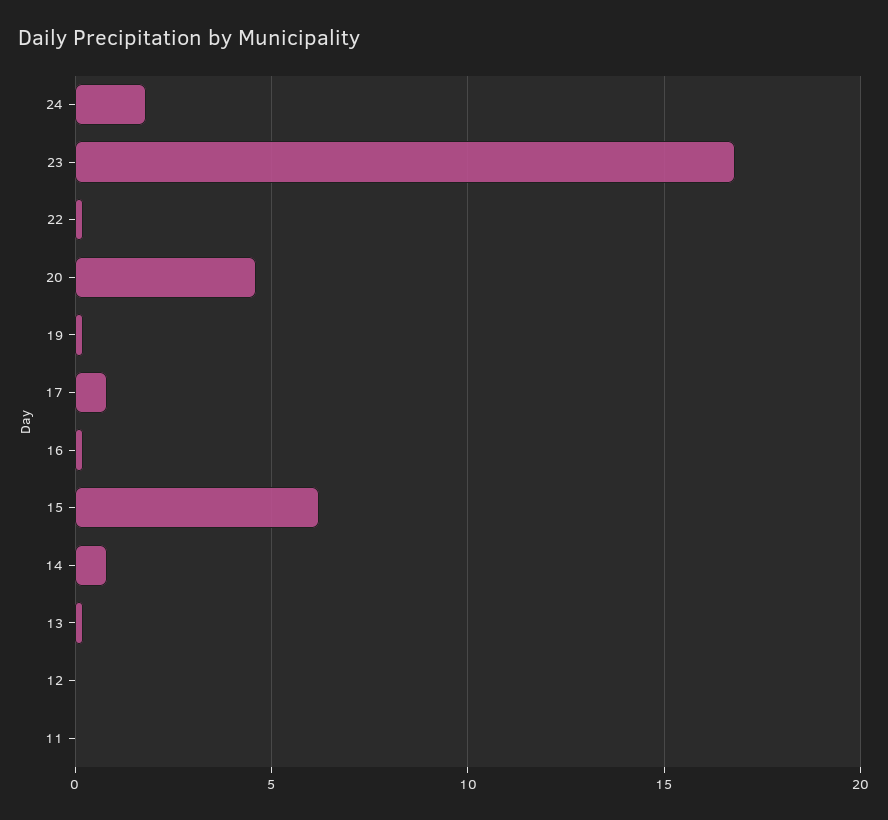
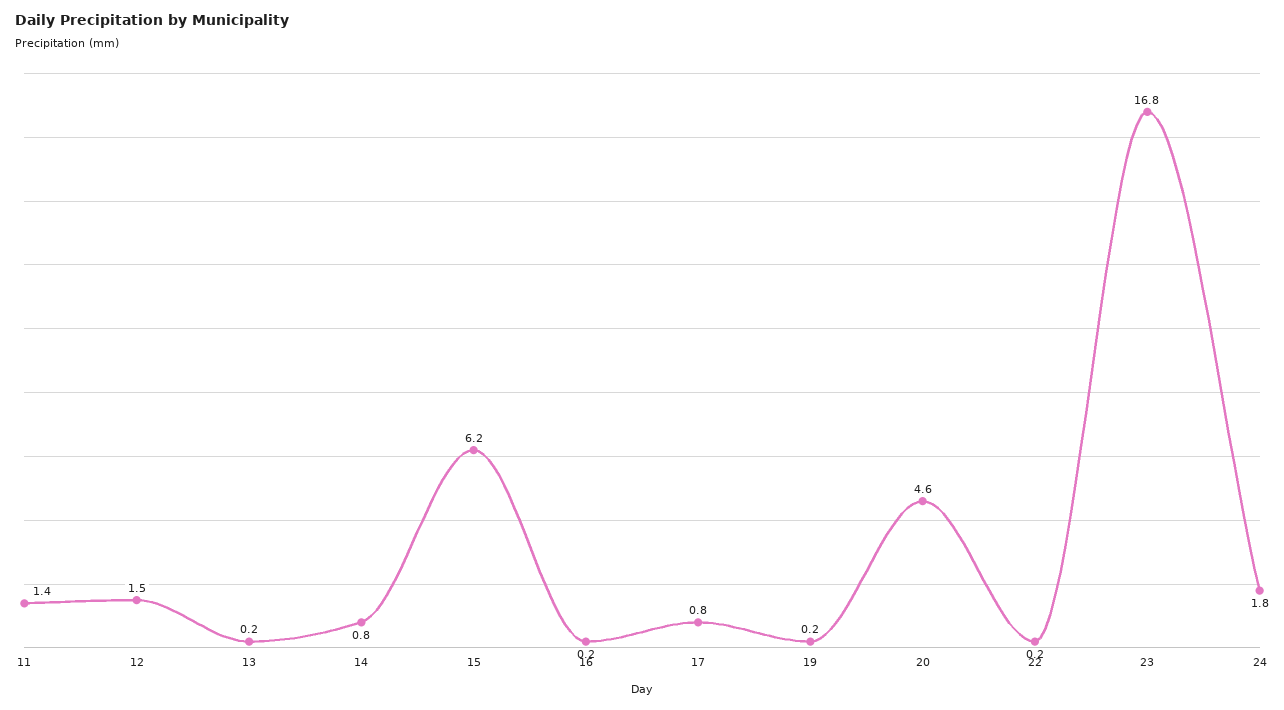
12: 0 -> 1.5
11: 0 -> 1.4

